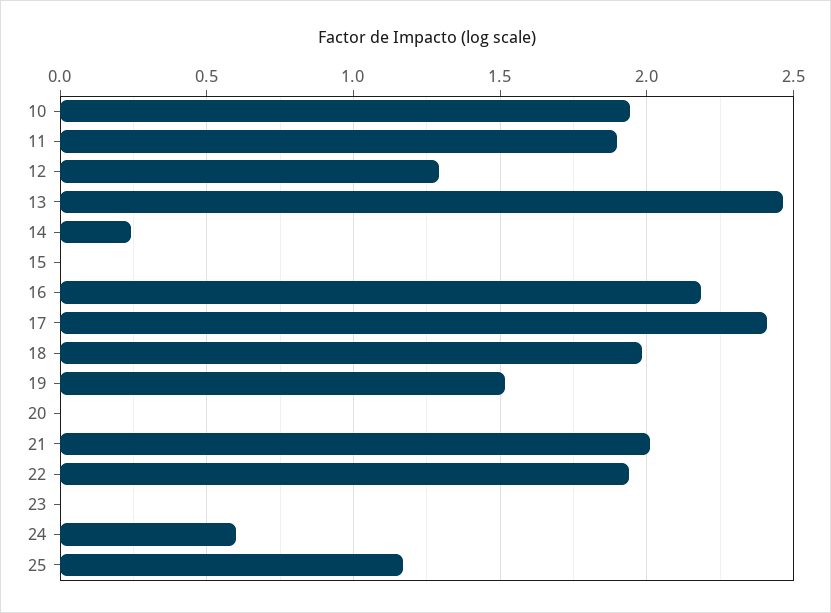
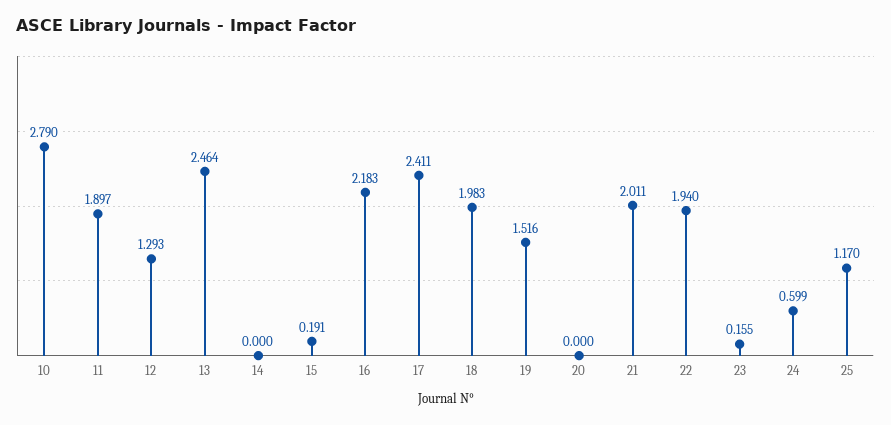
10: 1.95 -> 2.79
14: 0.25 -> 0
15: 0 -> 0.191
23: 0 -> 0.155

